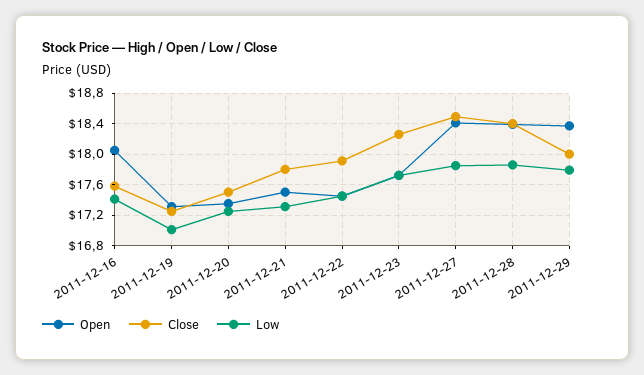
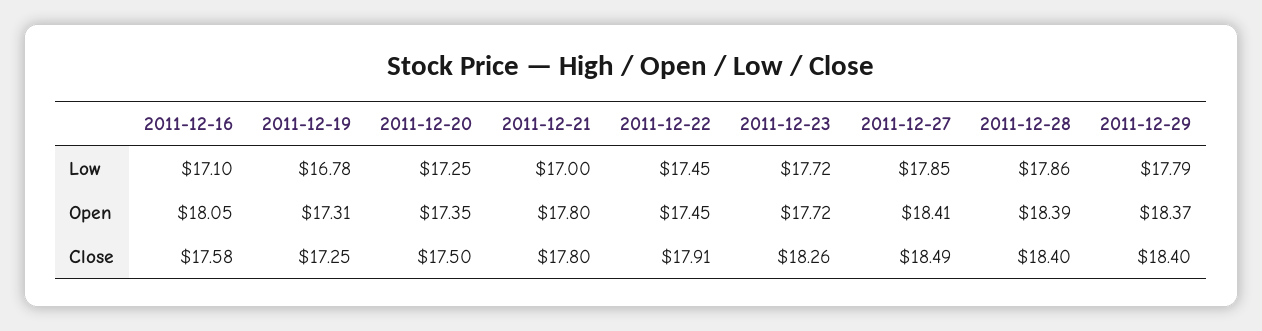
Low, 2011-12-16: 17.4 -> 17.1
Low, 2011-12-19: 17 -> 16.78
Open, 2011-12-21: 17.5 -> 17.8
Low, 2011-12-21: 17.3 -> 17
Close, 2011-12-29: 18 -> 18.4

